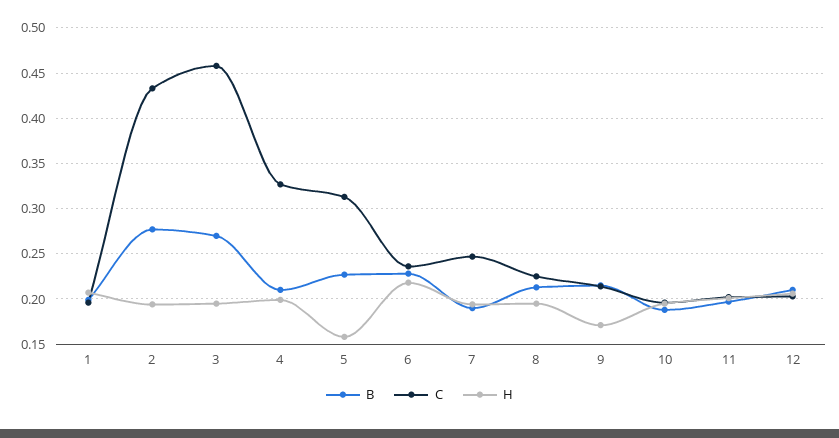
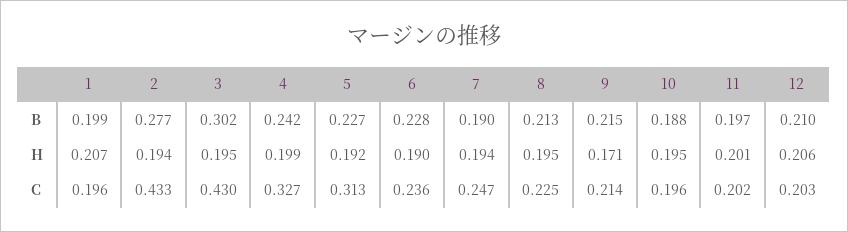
B, 3: 0.27 -> 0.302
C, 3: 0.46 -> 0.43
B, 4: 0.21 -> 0.242
H, 5: 0.16 -> 0.192
H, 6: 0.22 -> 0.19

